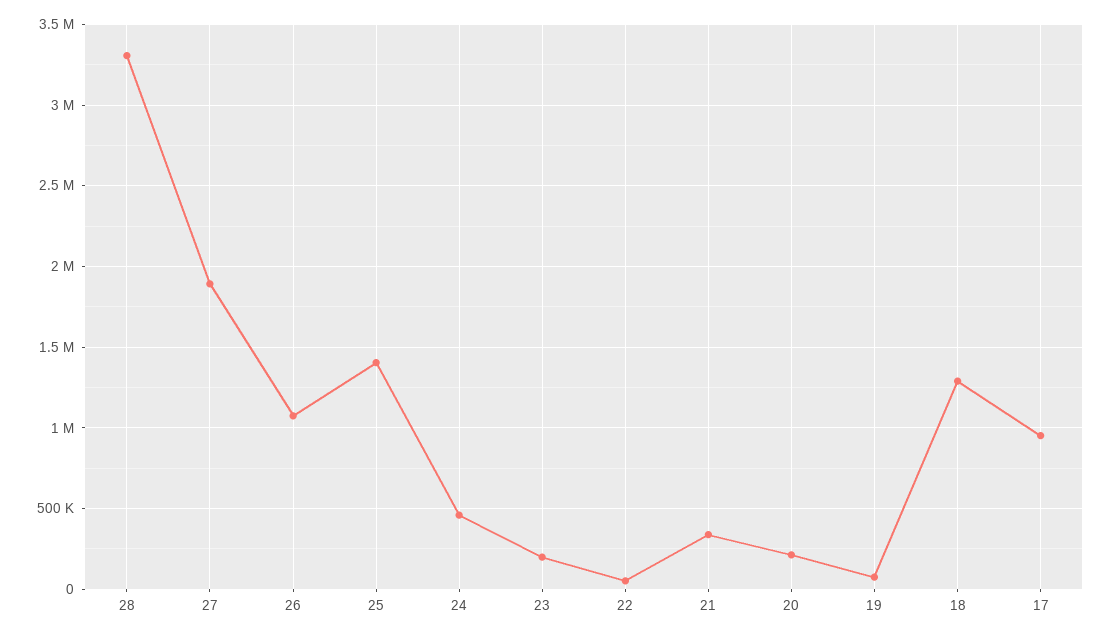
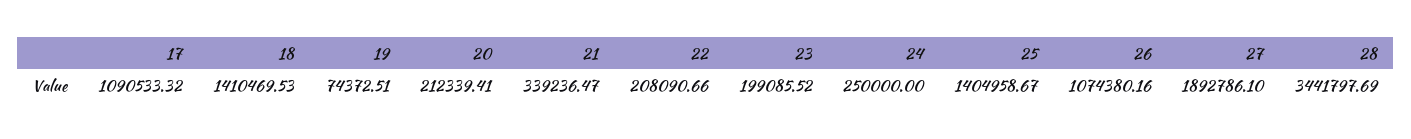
28: 3300000 -> 3441797.69
24: 450000 -> 250000
22: 50000 -> 208090.66
18: 1300000 -> 1410469.53
17: 950000 -> 1090533.32

